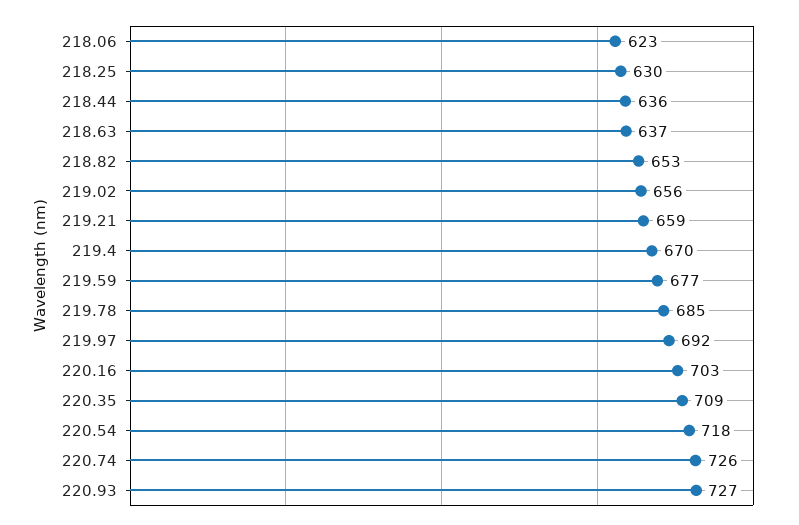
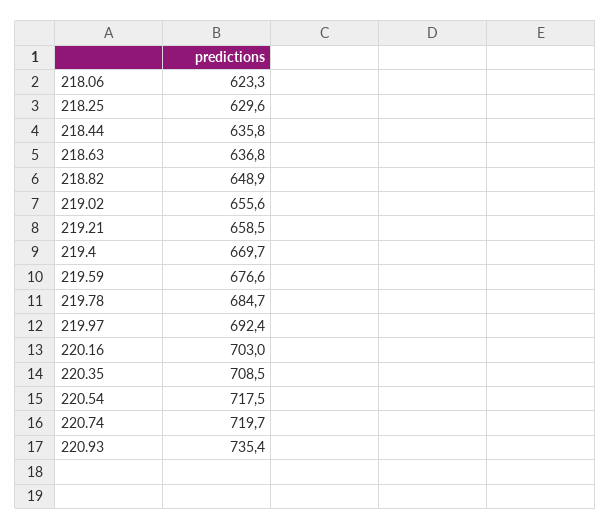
218.82: 653 -> 648.9
220.74: 726 -> 719.7
220.93: 727 -> 735.4

